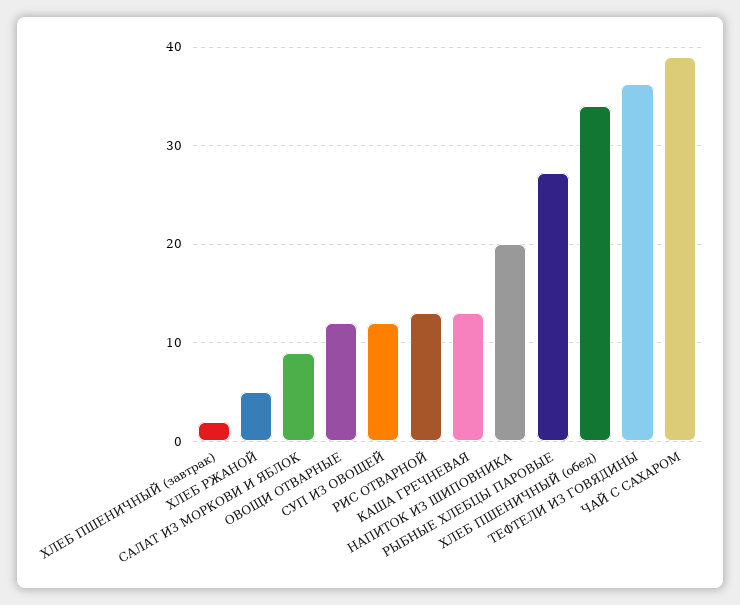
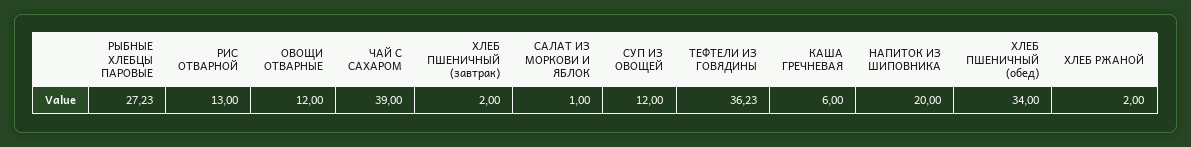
ХЛЕБ РЖАНОЙ: 5 -> 2
САЛАТ ИЗ МОРКОВИ И ЯБЛОК: 9 -> 1
КАША ГРЕЧНЕВАЯ: 13 -> 6

